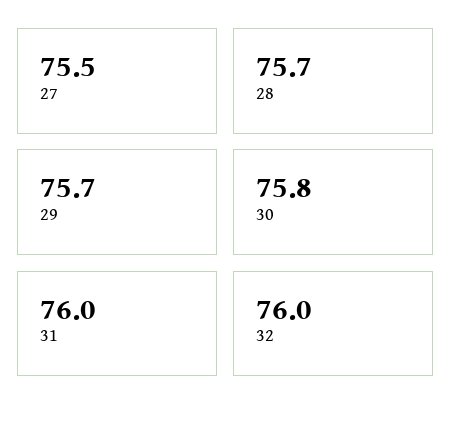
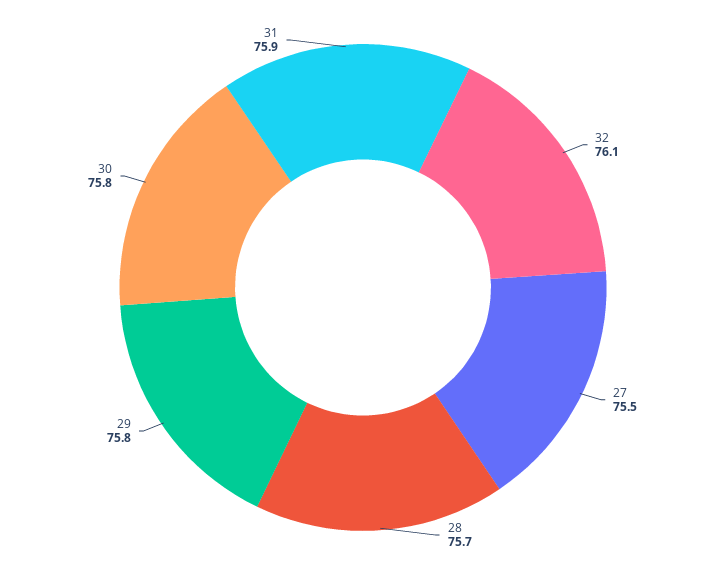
29: 75.7 -> 75.8
31: 76 -> 75.9
32: 76 -> 76.1

